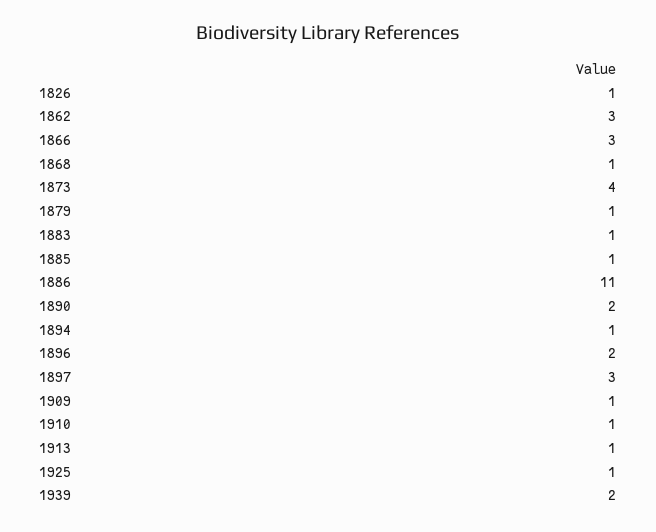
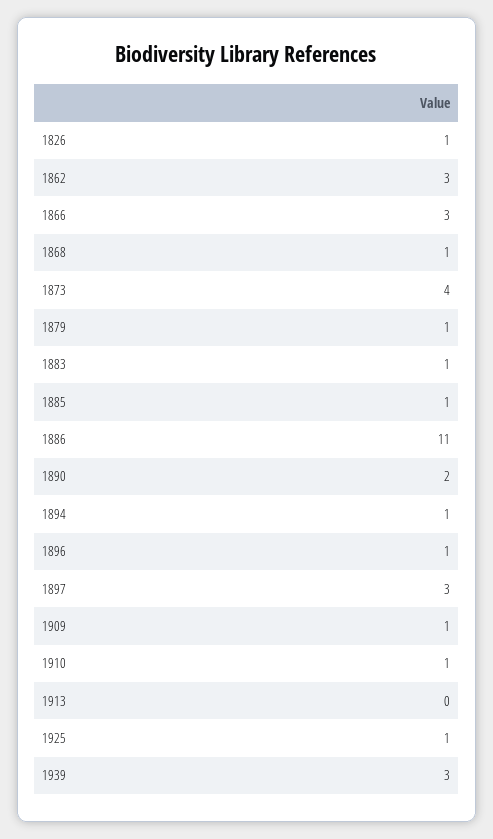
1896: 2 -> 1
1913: 1 -> 0
1939: 2 -> 3

